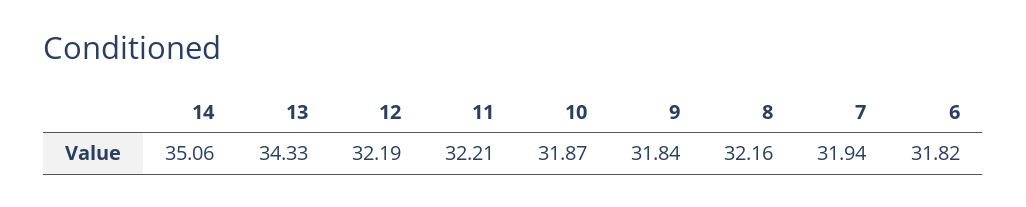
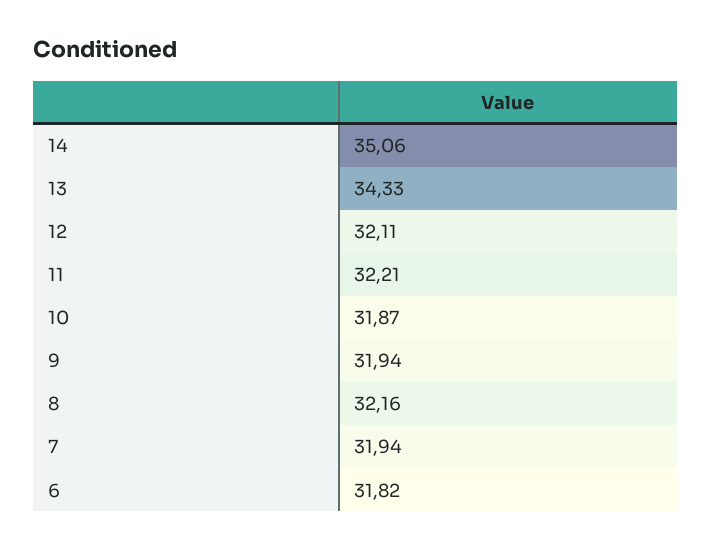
12: 32.19 -> 32.11
9: 31.84 -> 31.94

